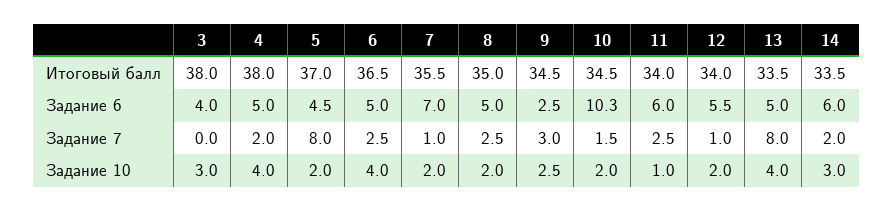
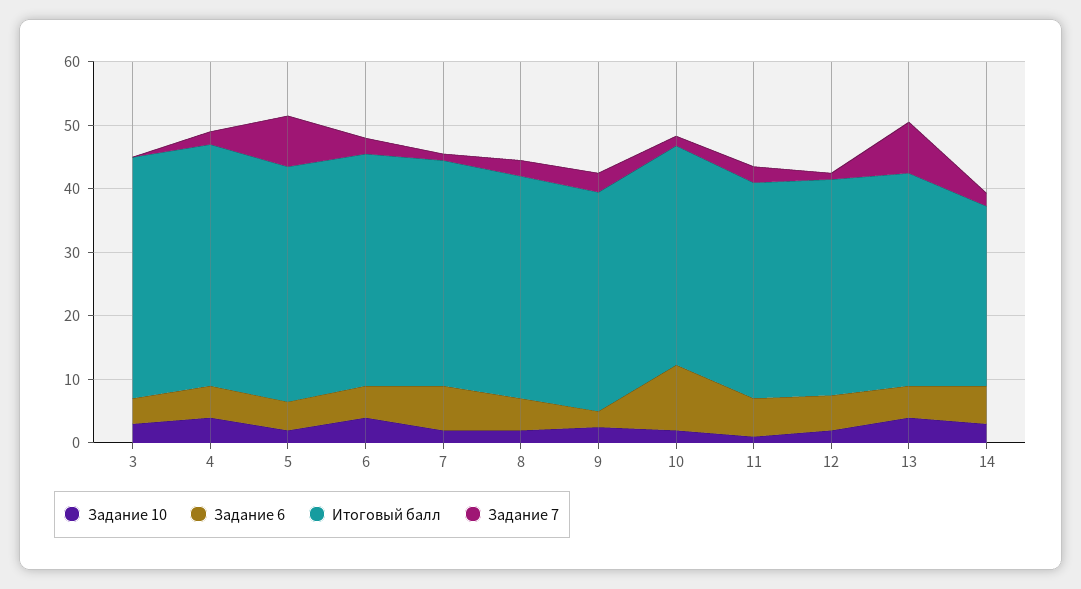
Итоговый балл, 14: 33.5 -> 28

